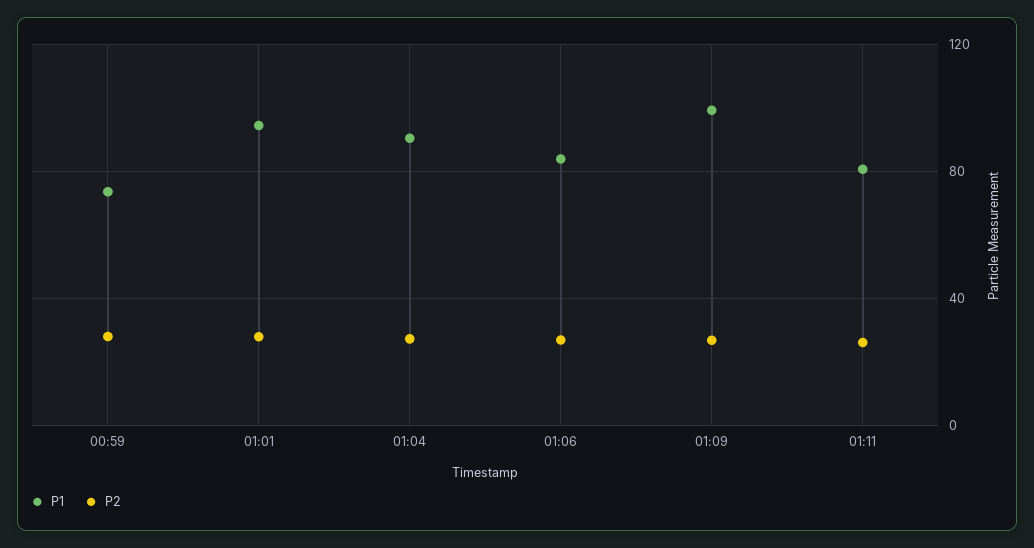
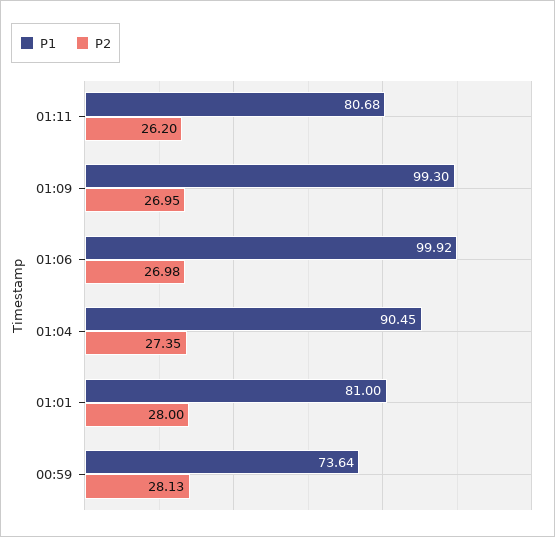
P1, 01:01: 95 -> 81
P1, 01:06: 85 -> 99.92

